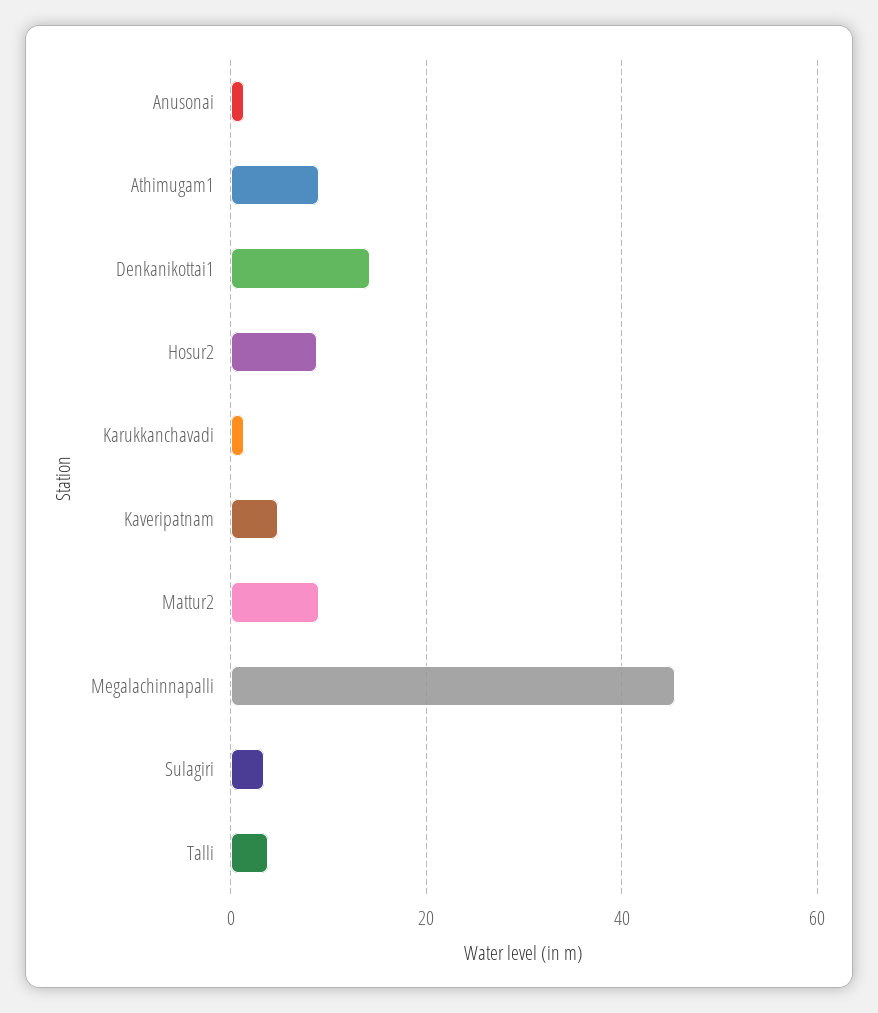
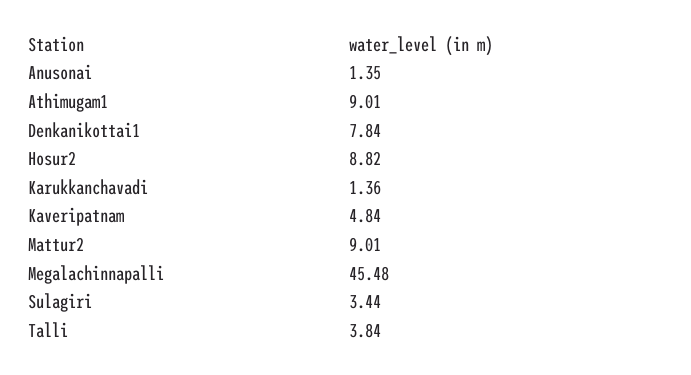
Denkanikottai1: 14 -> 7.84

